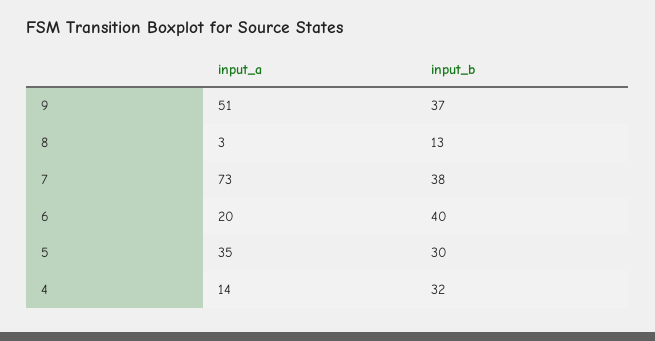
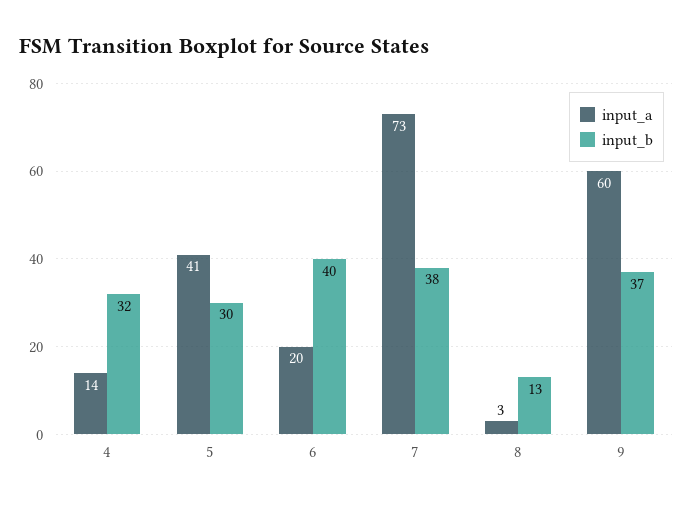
input_a, 9: 51 -> 60
input_a, 5: 35 -> 41

